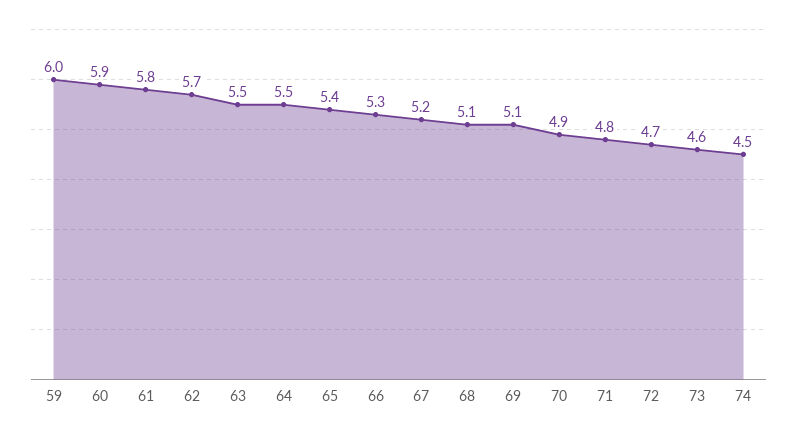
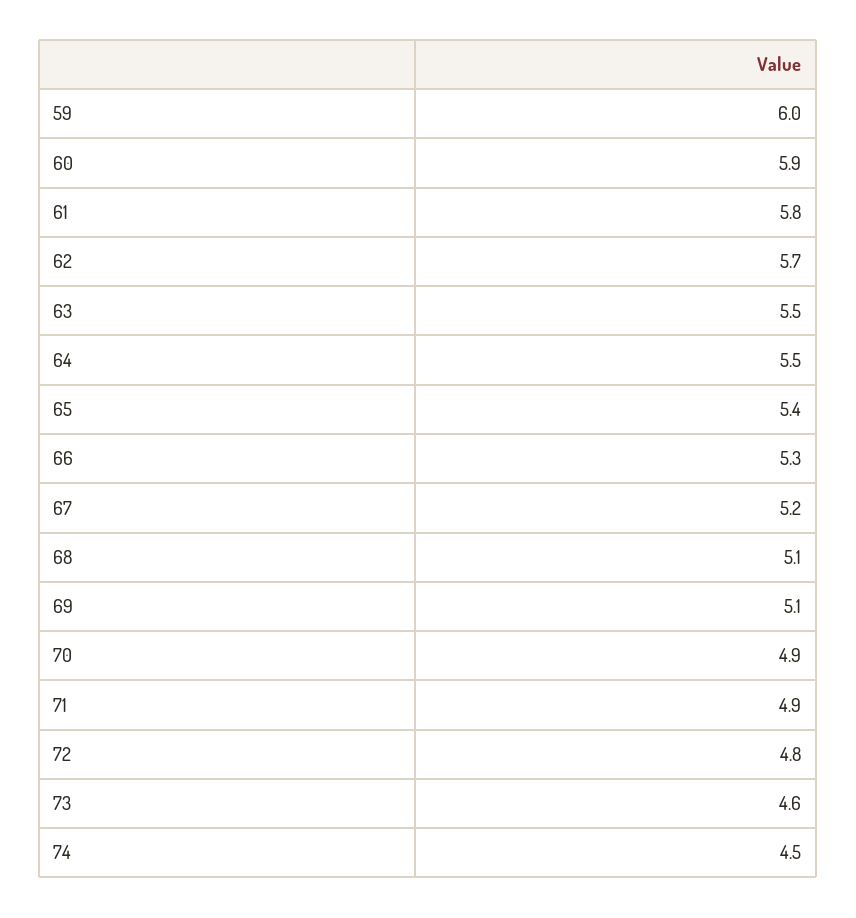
71: 4.8 -> 4.9
72: 4.7 -> 4.8

